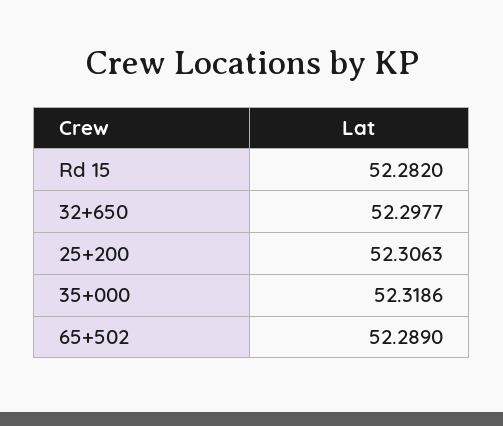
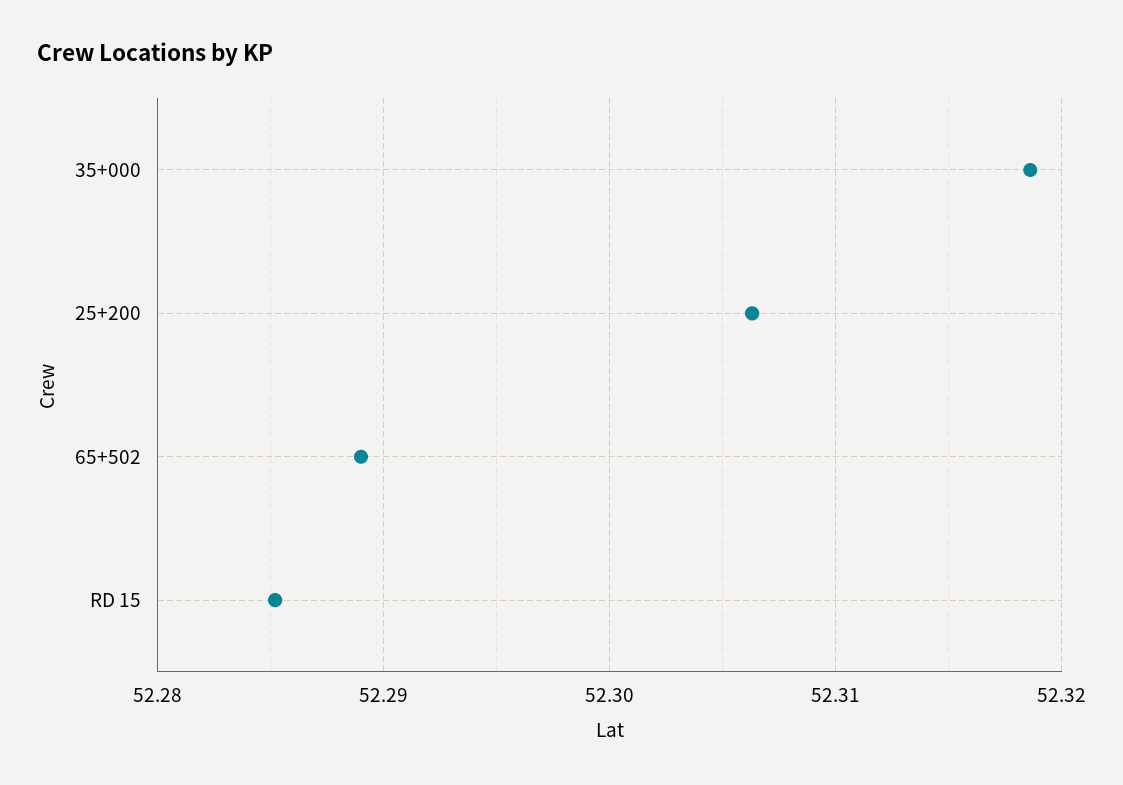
Rd 15: 52.282 -> 52.285
32+650: 52.2977 -> none

